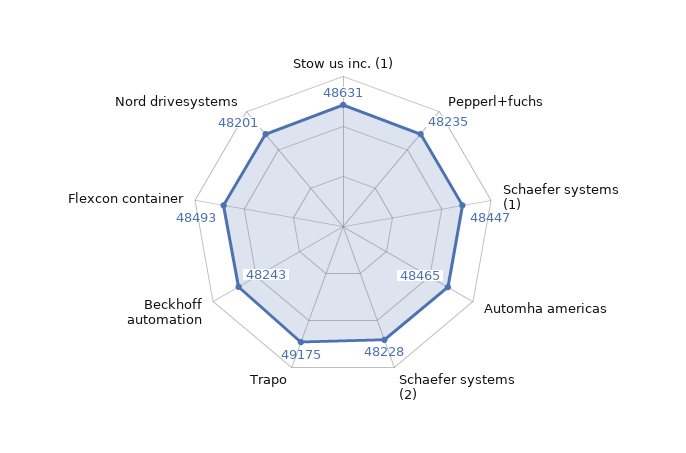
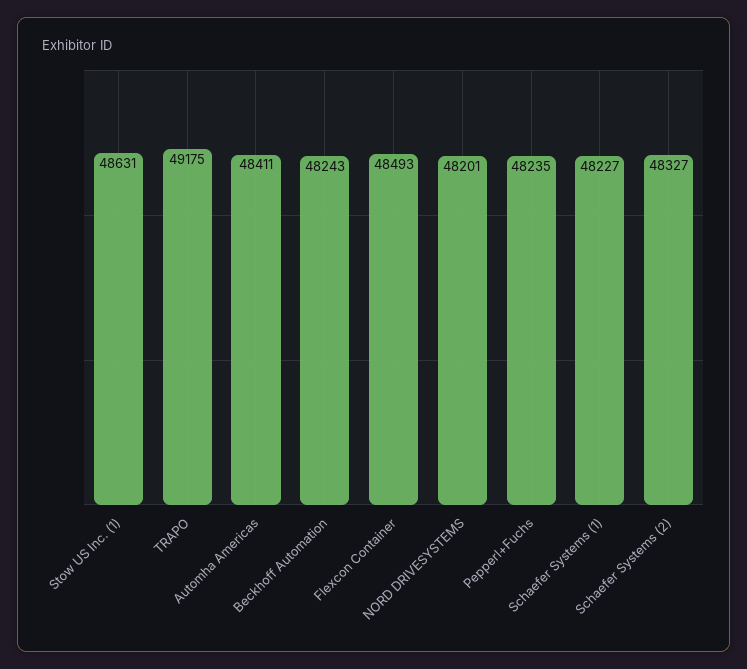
Schaefer systems (1): 48447 -> 48227
Automha americas: 48465 -> 48411
Schaefer systems (2): 48228 -> 48327

